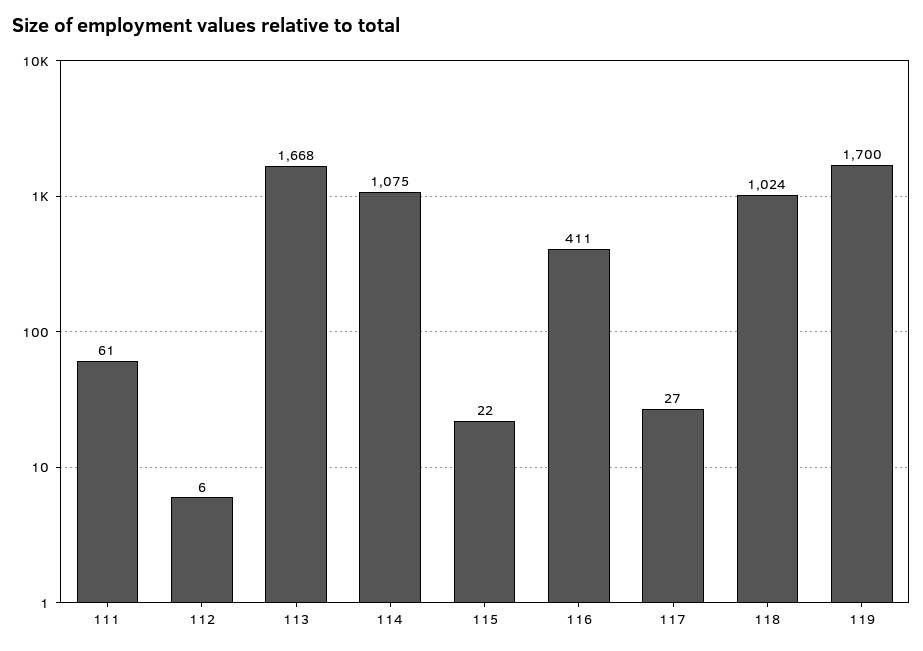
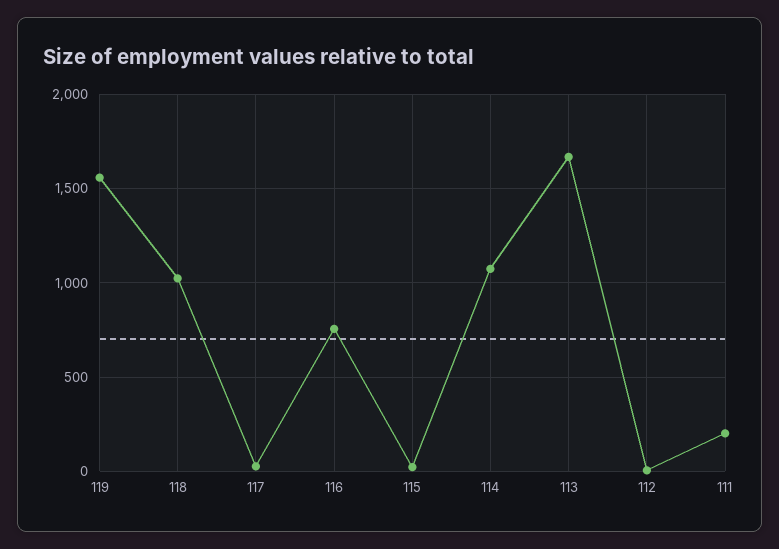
111: 61 -> 200
116: 411 -> 750
119: 1700 -> 1550

